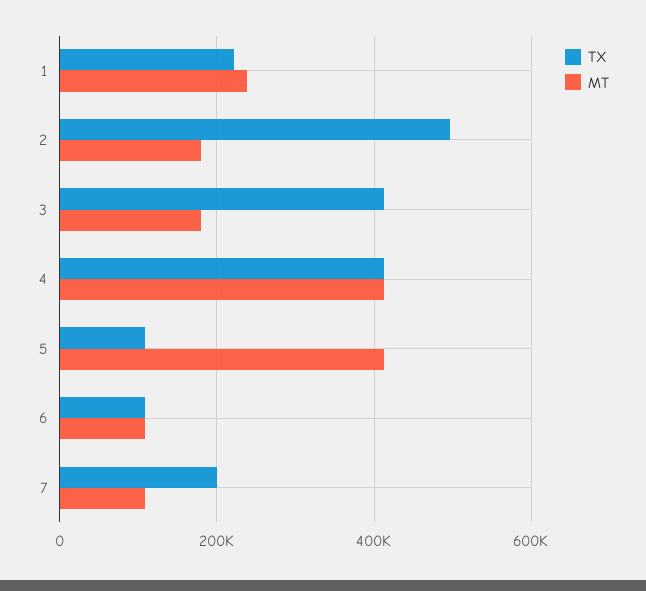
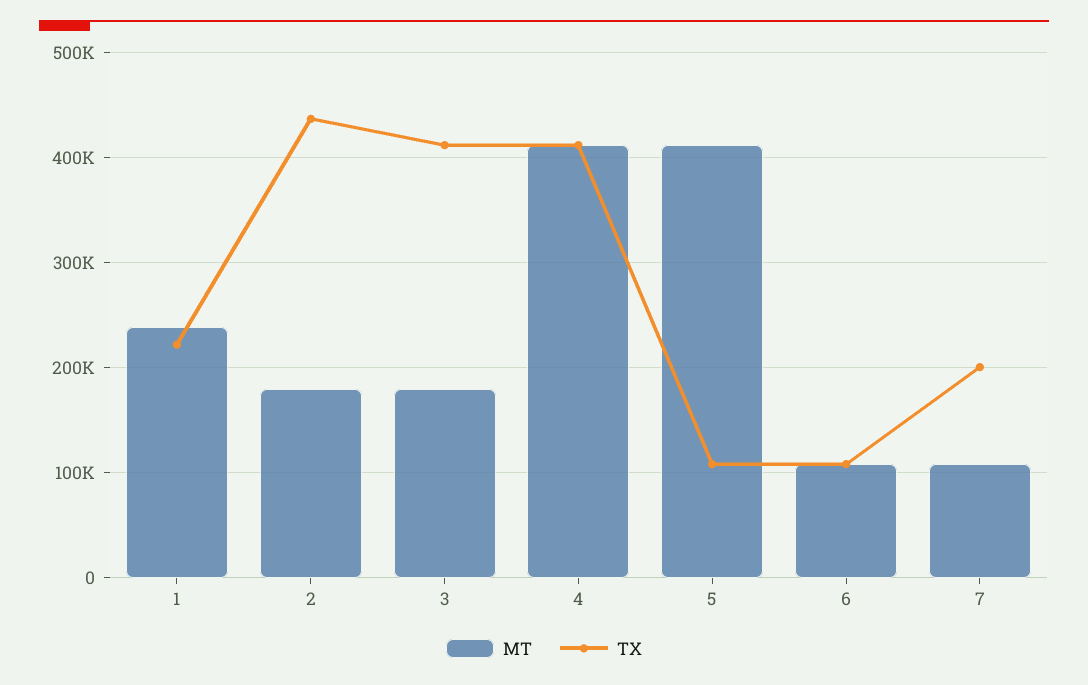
TX, 2: 500000 -> 440000

